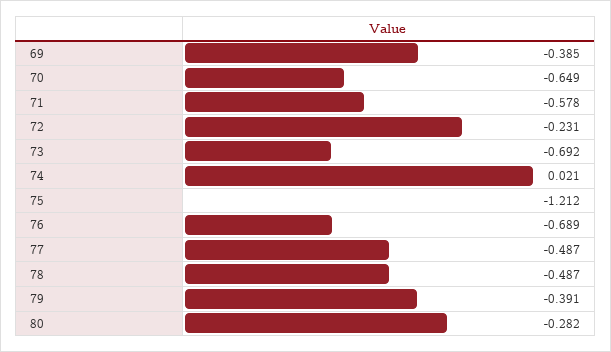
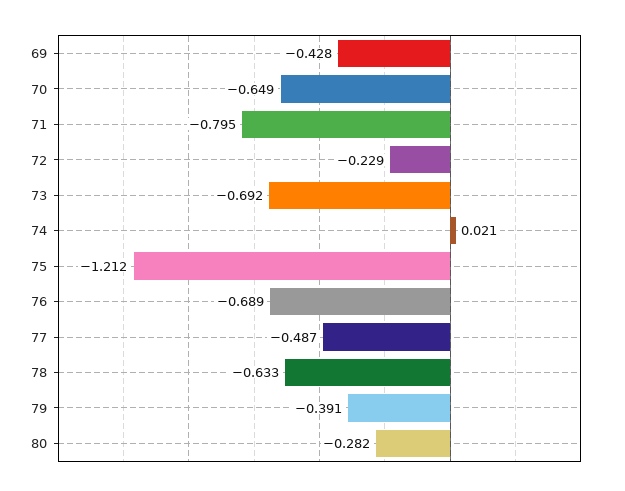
69: -0.385 -> -0.428
71: -0.578 -> -0.795
72: -0.231 -> -0.229
78: -0.487 -> -0.633

